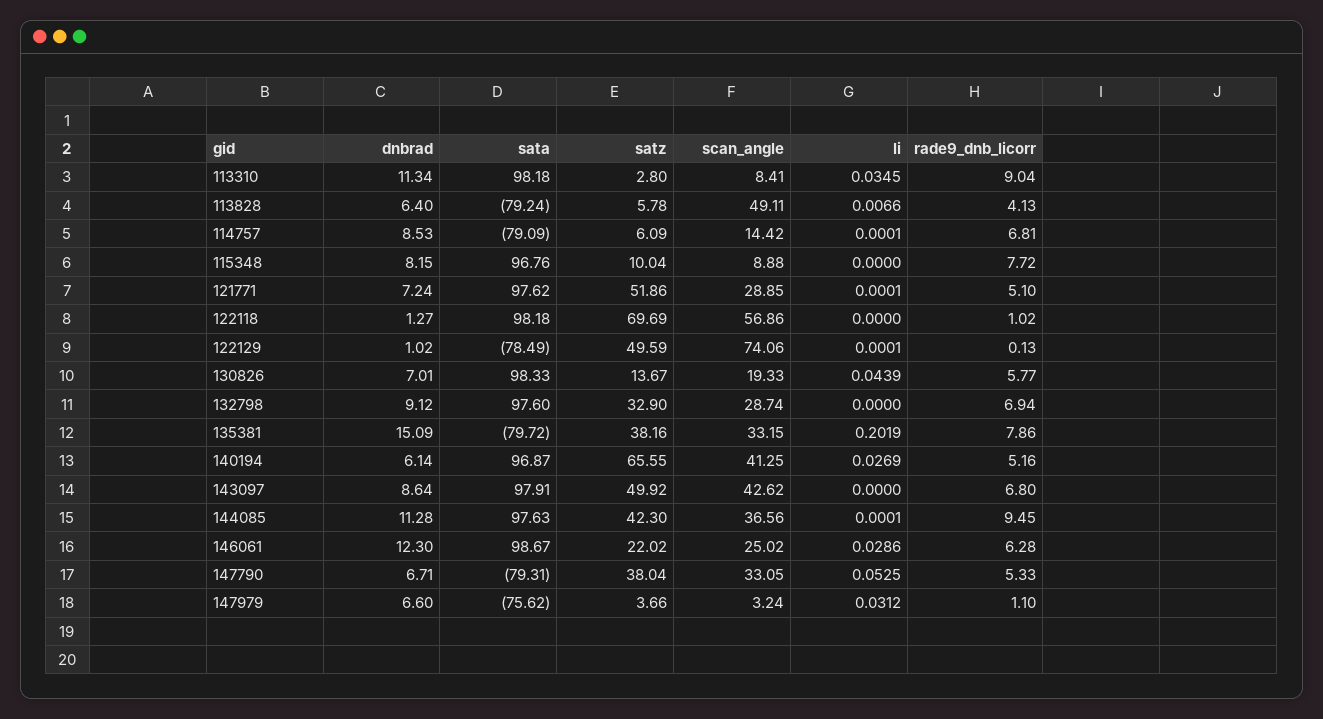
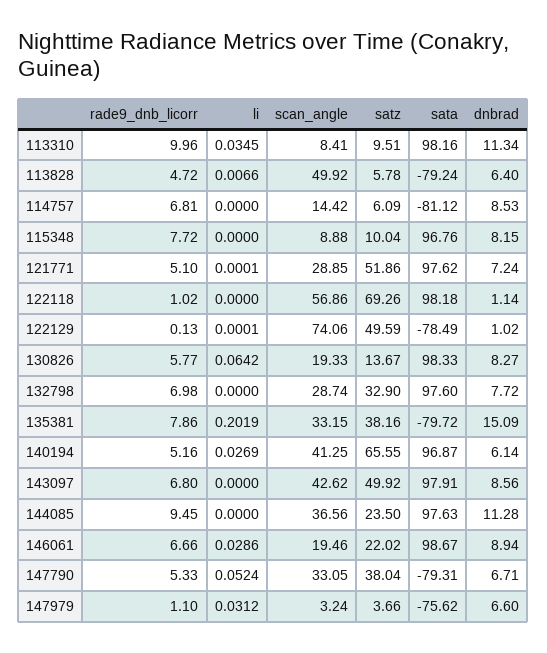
sata, 113310: 98.18 -> 98.16
satz, 113310: 2.8 -> 9.51
rade9_dnb_licorr, 113310: 9.04 -> 9.96
scan_angle, 113828: 49.11 -> 49.92
rade9_dnb_licorr, 113828: 4.13 -> 4.72
sata, 114757: -79.09 -> -81.12
li, 114757: 0.0001 -> 0
dnbrad, 122118: 1.27 -> 1.14
satz, 122118: 69.69 -> 69.26
dnbrad, 130826: 7.01 -> 8.27
li, 130826: 0.0439 -> 0.0642
dnbrad, 132798: 9.12 -> 7.72
rade9_dnb_licorr, 132798: 6.94 -> 6.98
dnbrad, 143097: 8.64 -> 8.56
satz, 144085: 42.3 -> 23.5
li, 144085: 0.0001 -> 0
dnbrad, 146061: 12.3 -> 8.94
scan_angle, 146061: 25.02 -> 19.46
rade9_dnb_licorr, 146061: 6.28 -> 6.66
li, 147790: 0.0525 -> 0.0524

